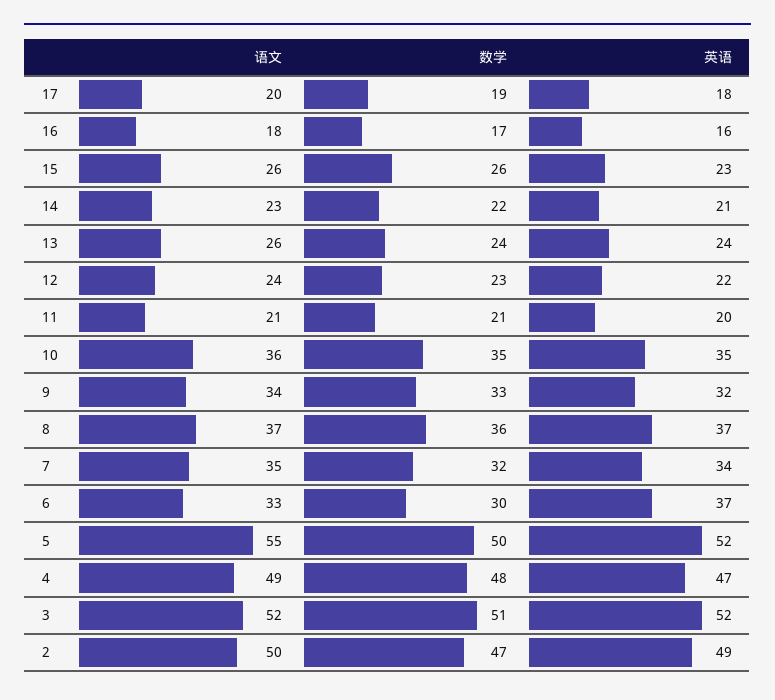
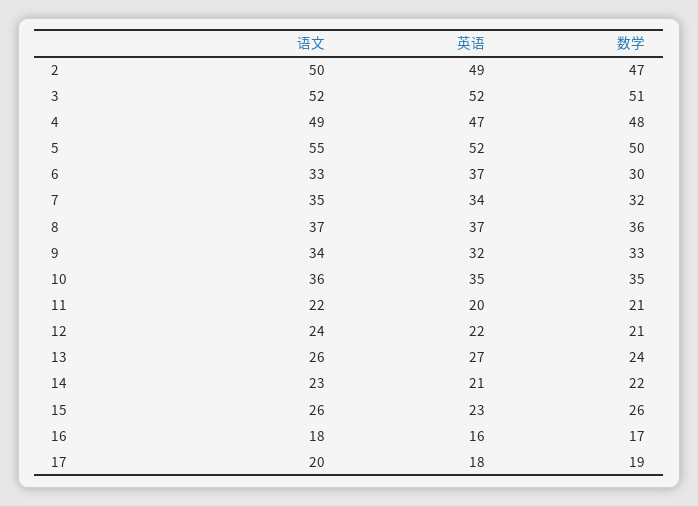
英语, 13: 24 -> 27
数学, 12: 23 -> 21
语文, 11: 21 -> 22

